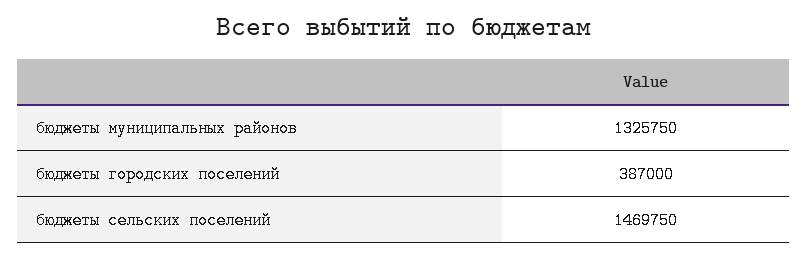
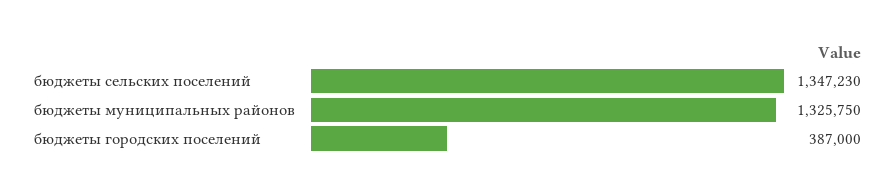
бюджеты сельских поселений: 1469750 -> 1347230

